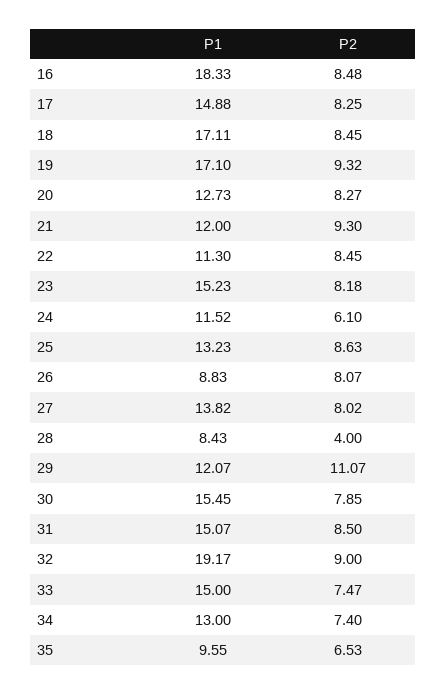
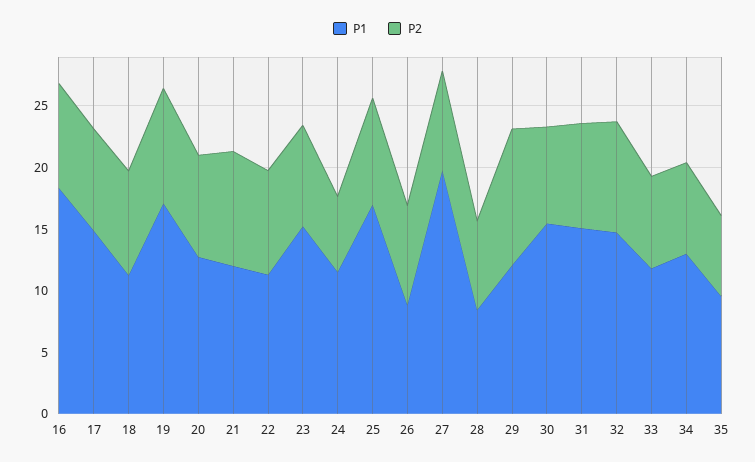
P1, 18: 17.11 -> 11
P1, 25: 13.23 -> 17
P1, 27: 13.82 -> 20
P2, 28: 4 -> 7
P1, 32: 19.17 -> 15
P1, 33: 15 -> 12

